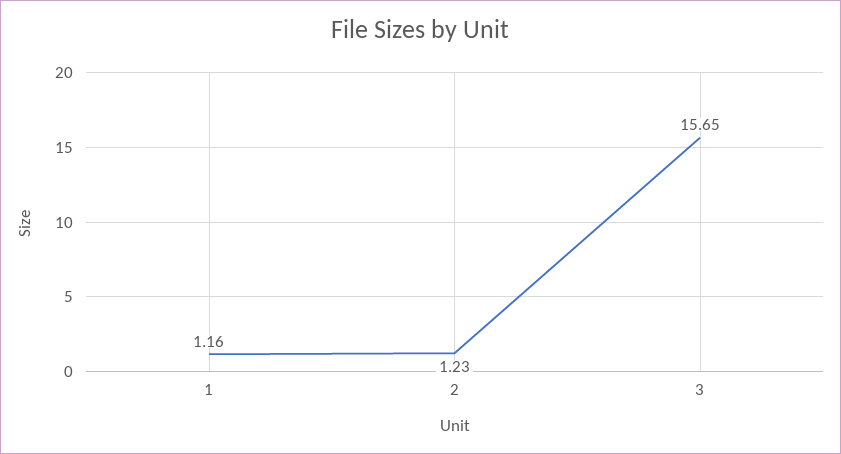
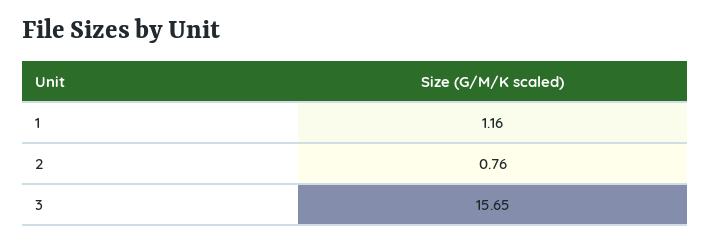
2: 1.23 -> 0.76

